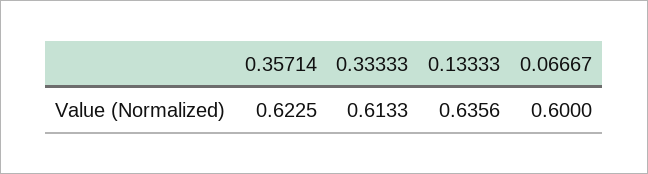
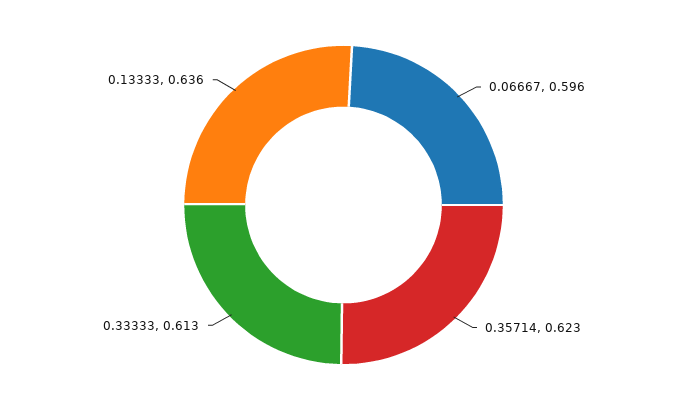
0.06667: 0.6 -> 0.596

